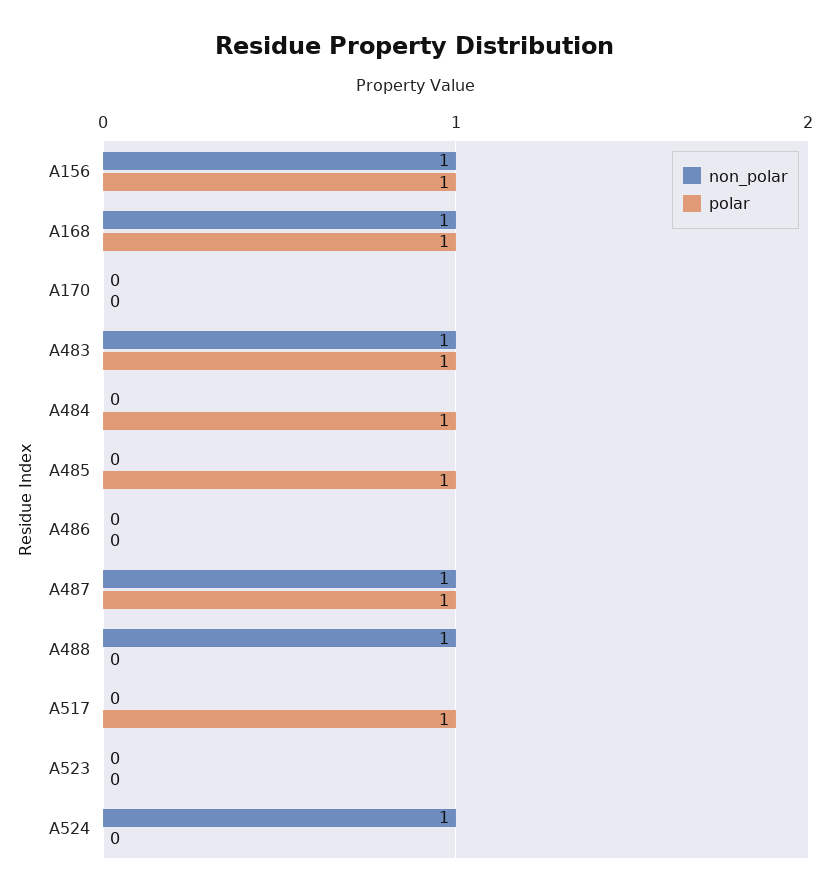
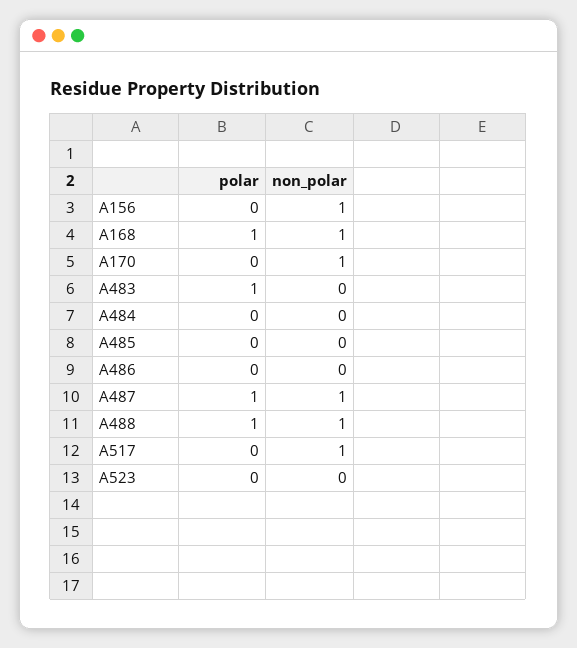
polar, A156: 1 -> 0
non_polar, A170: 0 -> 1
non_polar, A483: 1 -> 0
polar, A484: 1 -> 0
polar, A485: 1 -> 0
polar, A488: 0 -> 1
non_polar, A517: 0 -> 1
polar, A517: 1 -> 0
non_polar, A524: 1 -> none
polar, A524: 0 -> none

